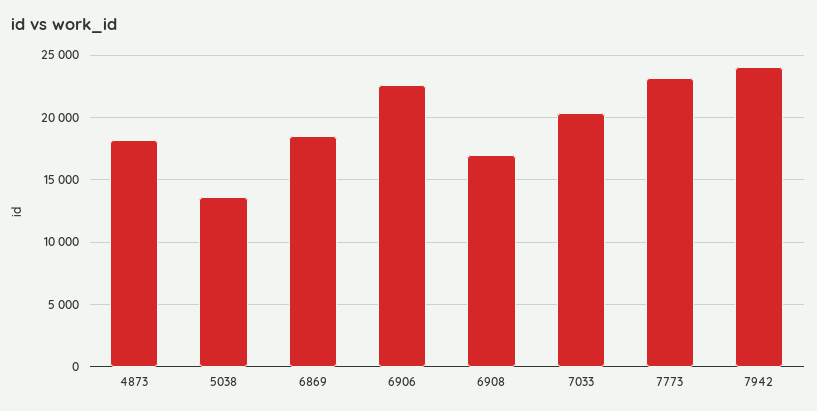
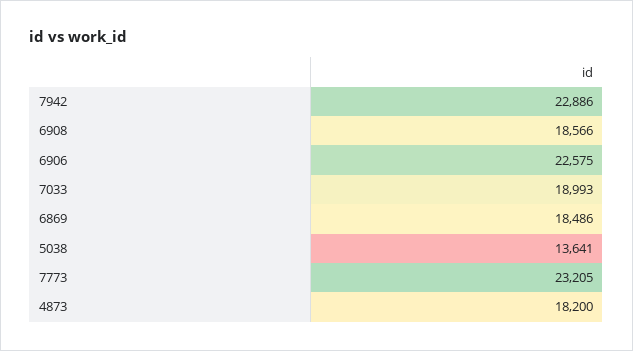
6908: 17000 -> 18566
7033: 20500 -> 18993
7942: 24000 -> 22886

